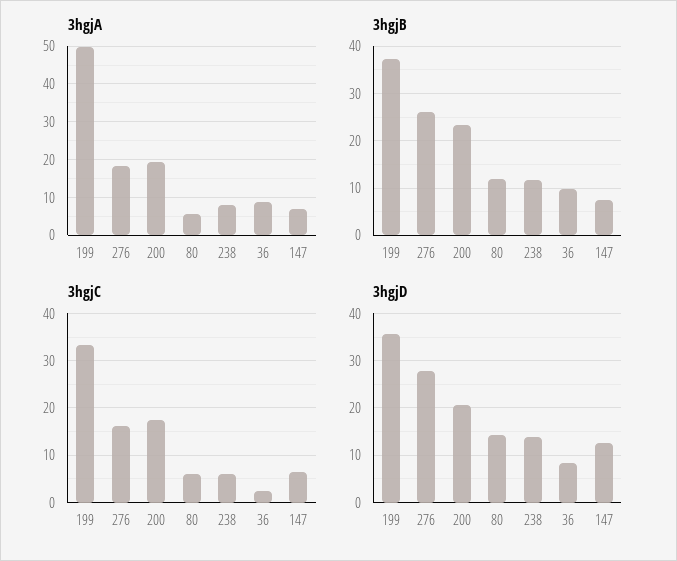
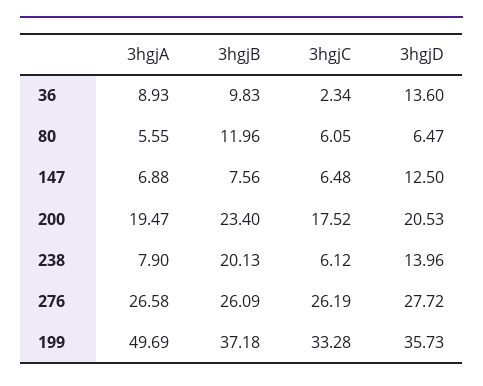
3hgjA, 276: 18 -> 26.58
3hgjB, 238: 12 -> 20.13
3hgjC, 276: 16 -> 26.19
3hgjD, 80: 14 -> 6.47
3hgjD, 36: 8 -> 13.6

